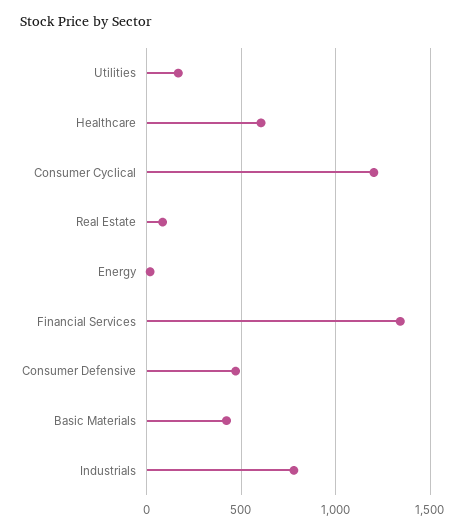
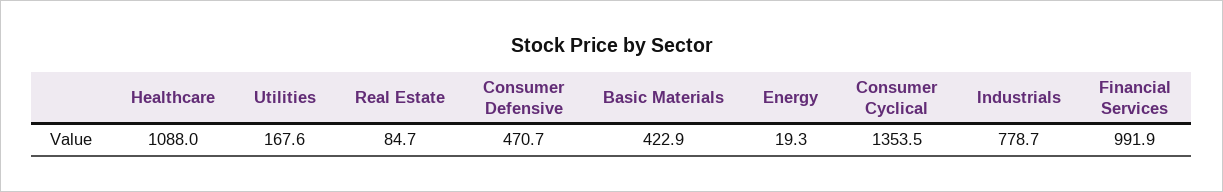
Healthcare: 600 -> 1088
Consumer Cyclical: 1200 -> 1353.5
Financial Services: 1350 -> 991.9

